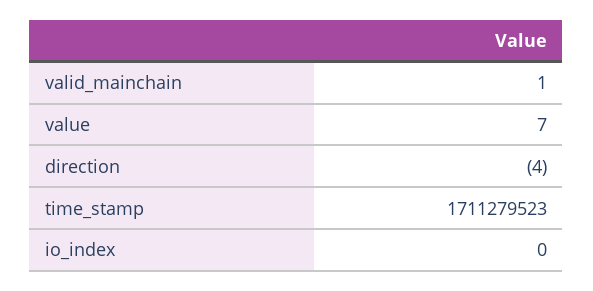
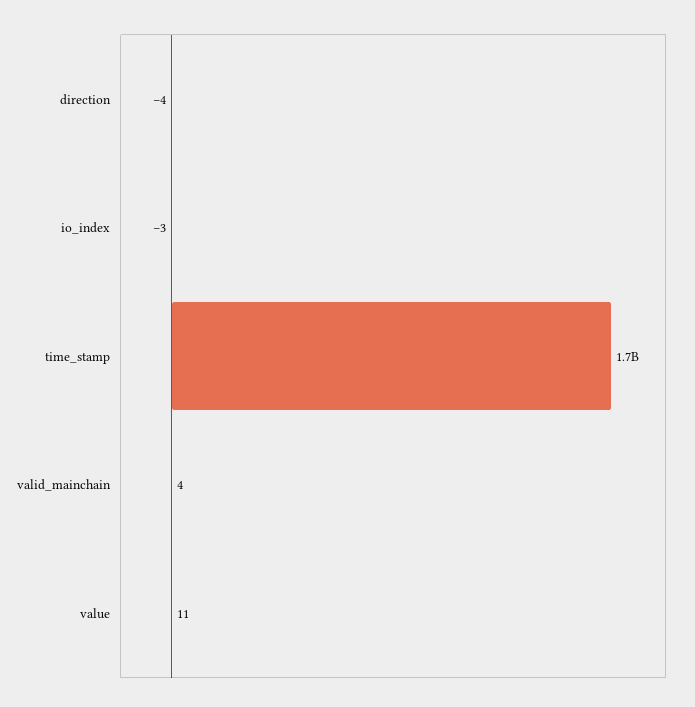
valid_mainchain: 1 -> 4
value: 7 -> 11
io_index: 0 -> -3

